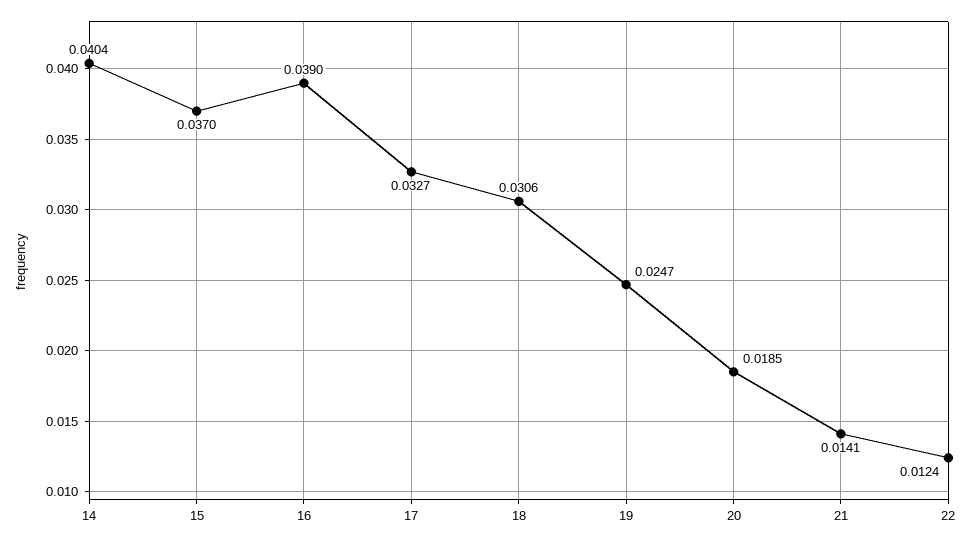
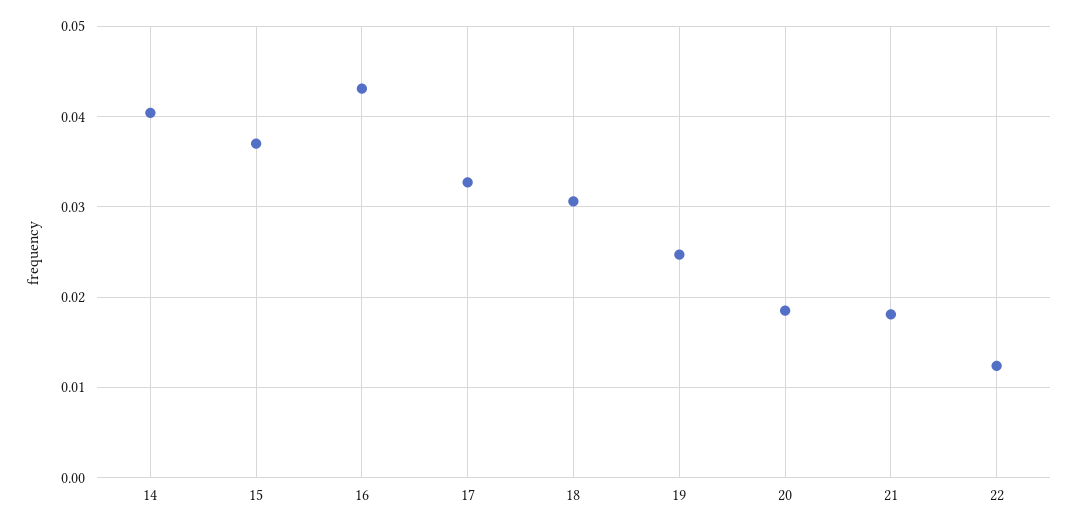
16: 0.039 -> 0.043
21: 0.0141 -> 0.018

